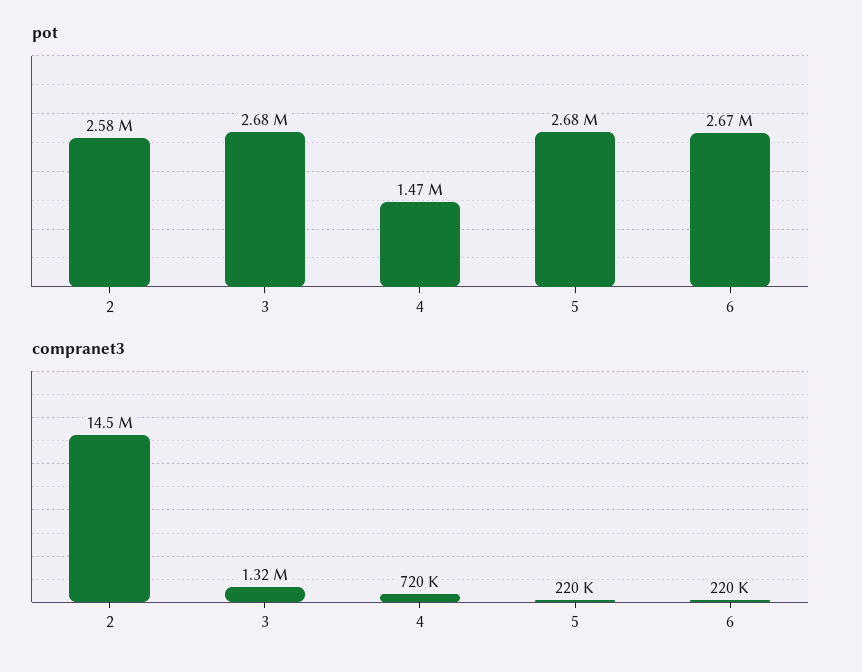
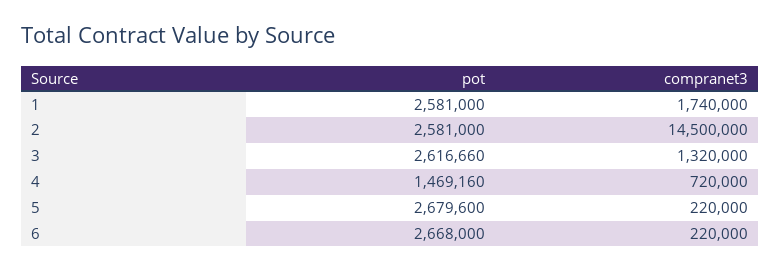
pot, 3: 2680000 -> 2616660
pot, 1: none -> 2581000
compranet3, 1: none -> 1740000

